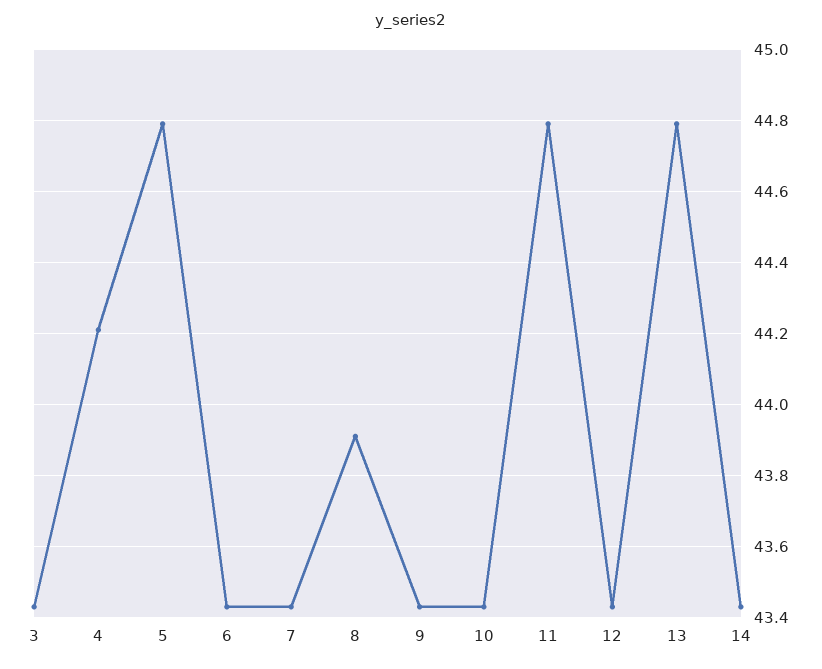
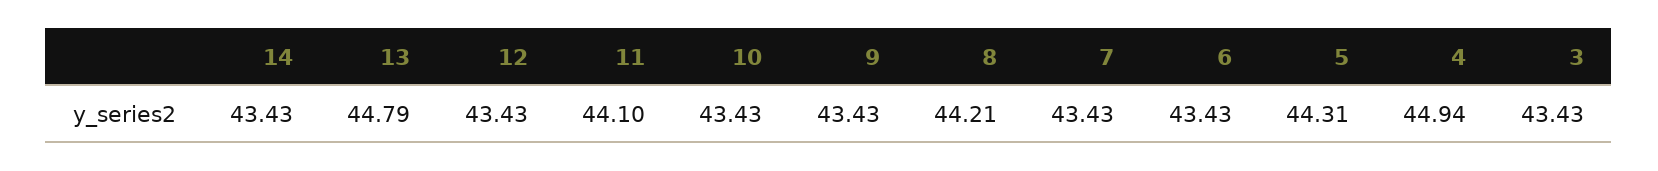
4: 44.2 -> 44.94
5: 44.8 -> 44.31
8: 43.9 -> 44.21
11: 44.8 -> 44.1

